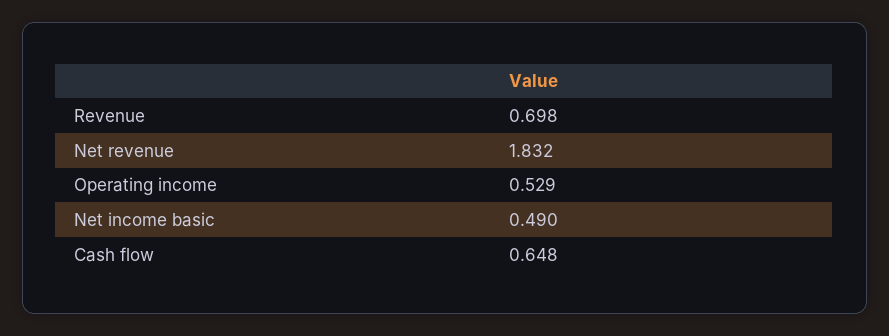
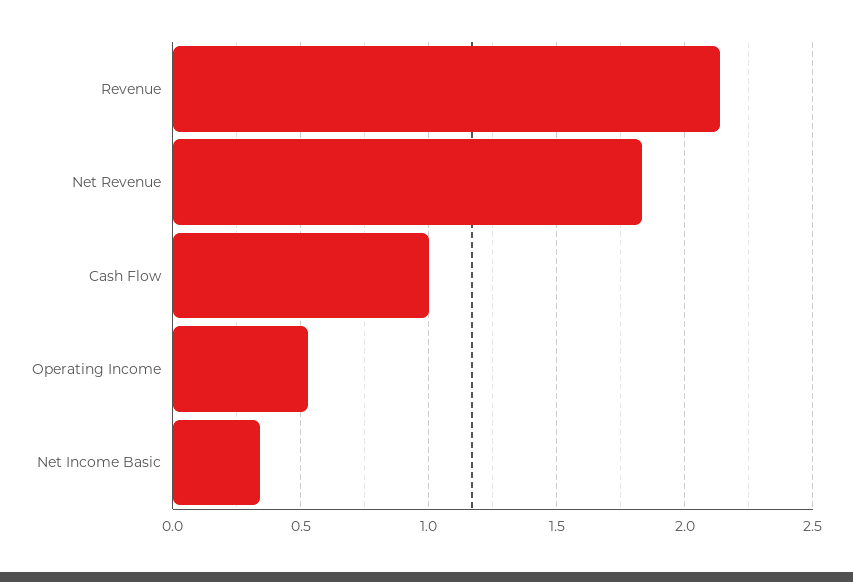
Revenue: 0.698 -> 2.15
Net income basic: 0.49 -> 0.35
Cash flow: 0.648 -> 1

